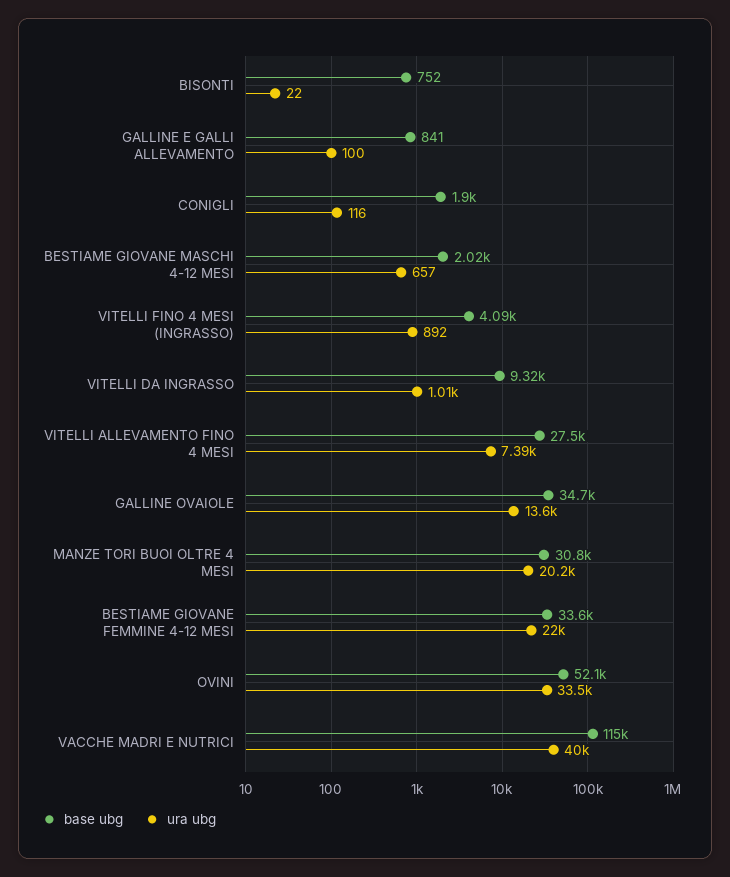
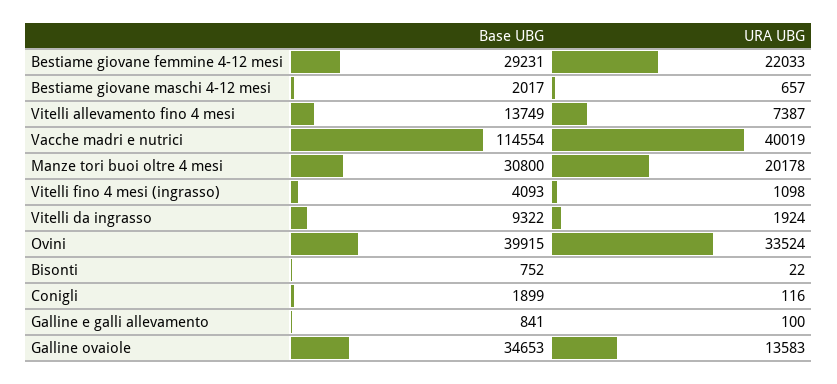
ura ubg, VITELLI FINO 4 MESI (INGRASSO): 892 -> 1098
ura ubg, VITELLI DA INGRASSO: 1010 -> 1924
base ubg, VITELLI ALLEVAMENTO FINO 4 MESI: 27500 -> 13749
base ubg, BESTIAME GIOVANE FEMMINE 4-12 MESI: 33600 -> 29231
base ubg, OVINI: 52100 -> 39915

